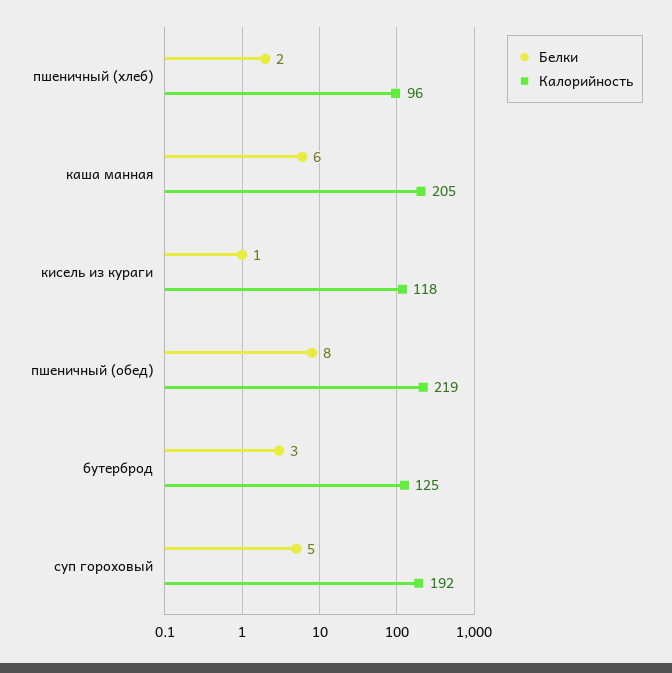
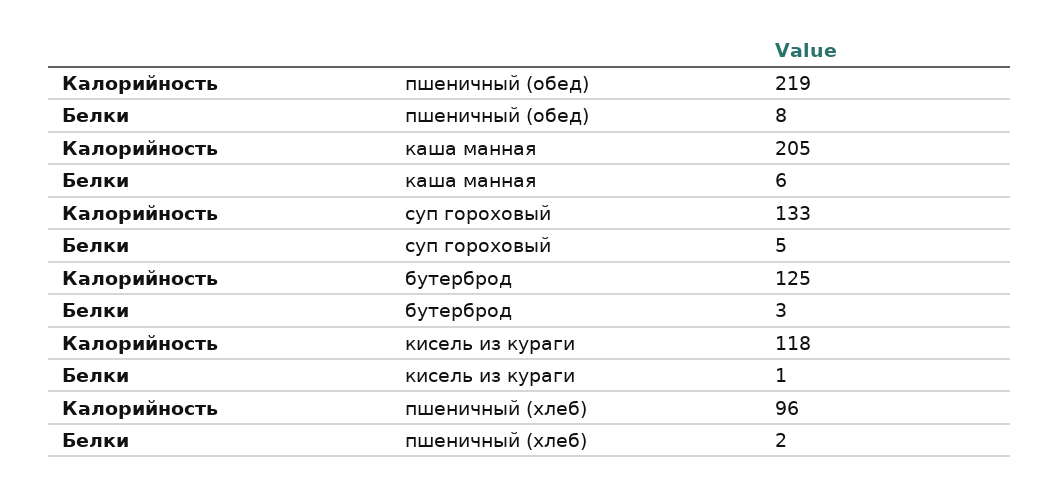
Калорийность, суп гороховый: 192 -> 133

